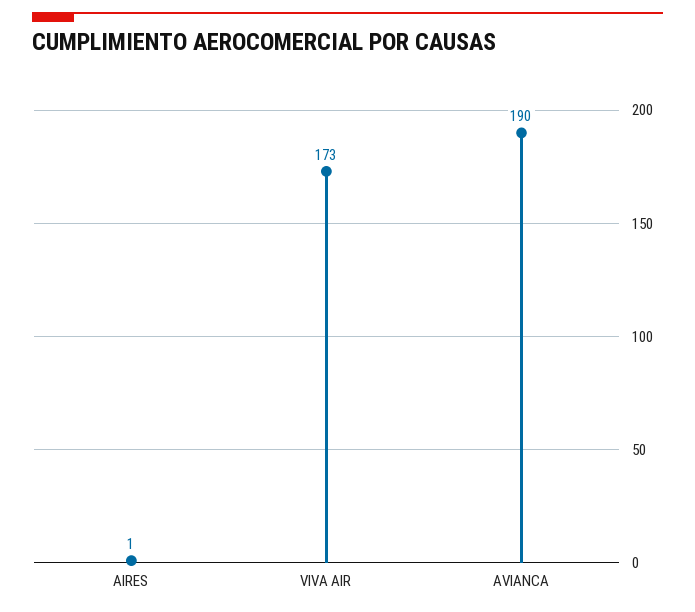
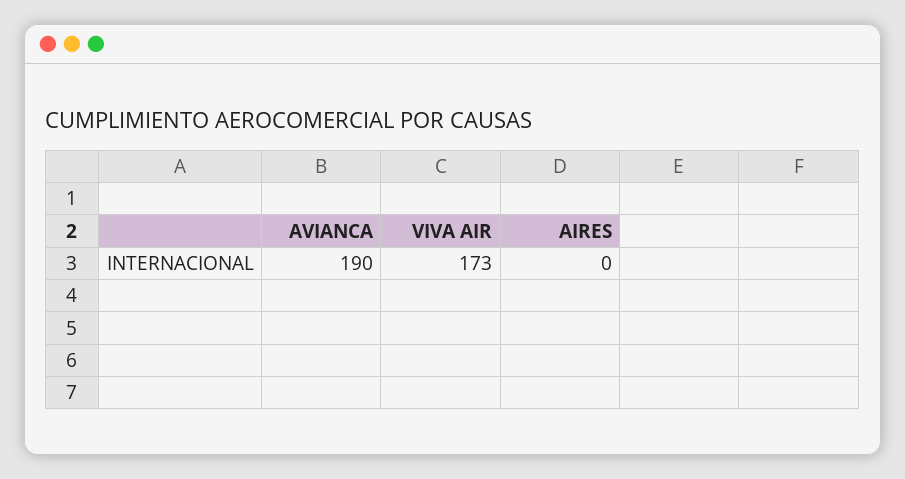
AIRES: 1 -> 0

